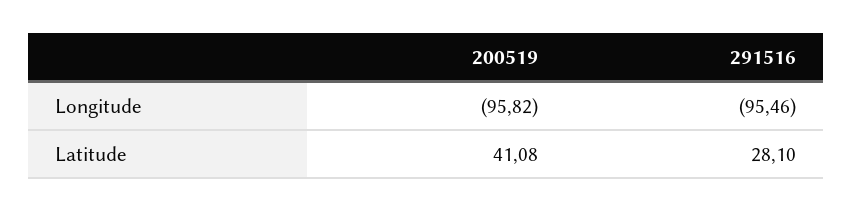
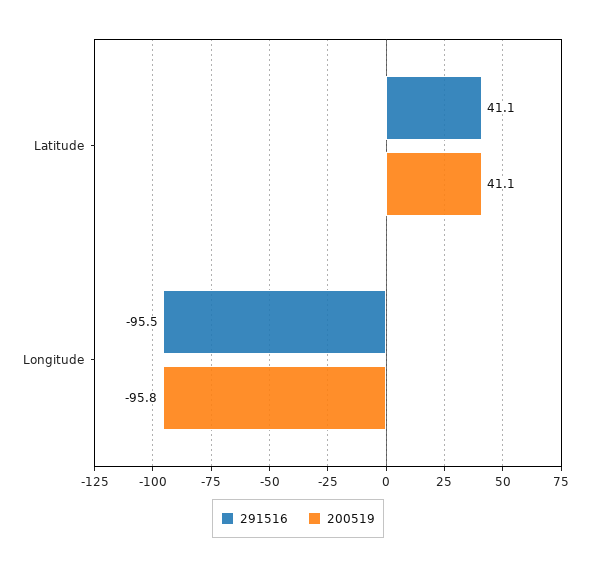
291516, Latitude: 28.1 -> 41.1

